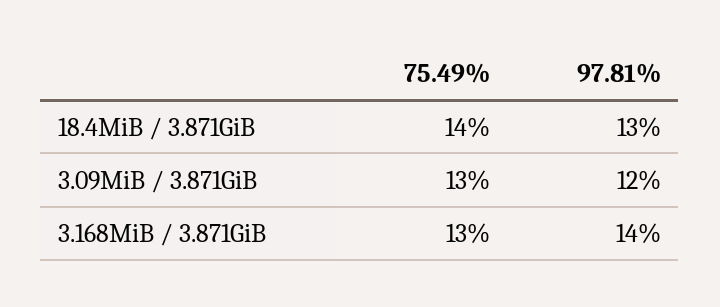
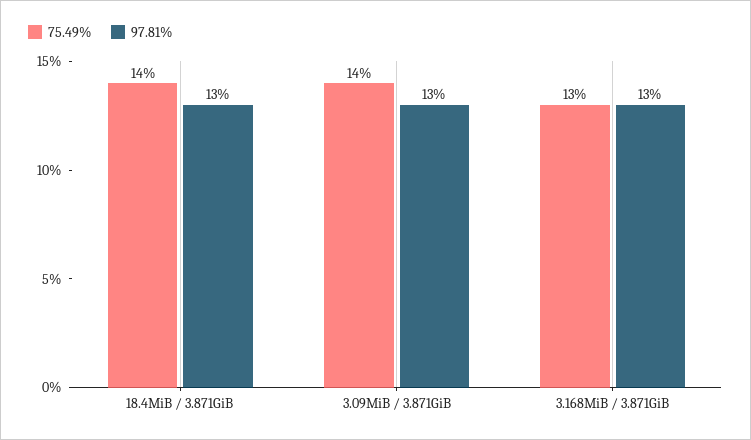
75.49%, 3.09MiB / 3.871GiB: 13 -> 14
97.81%, 3.09MiB / 3.871GiB: 12 -> 13
97.81%, 3.168MiB / 3.871GiB: 14 -> 13

